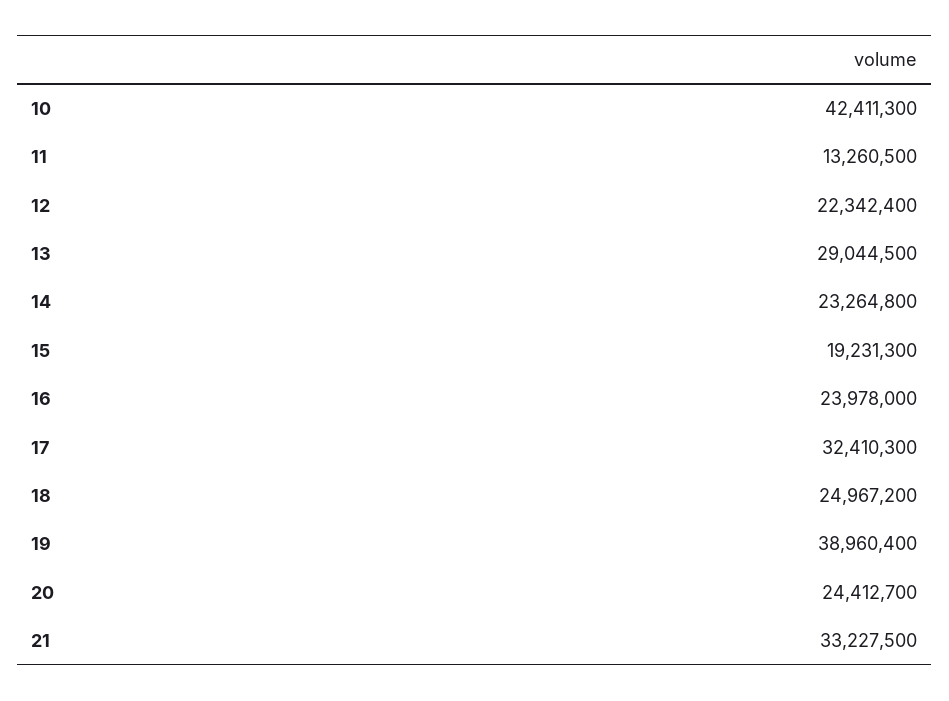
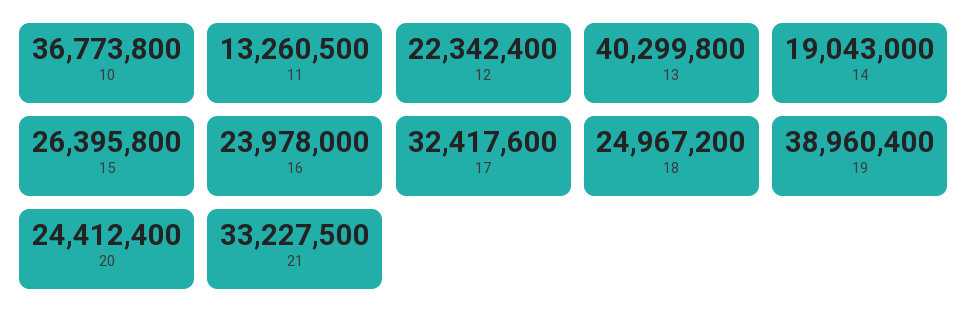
10: 42411300 -> 36773800
13: 29044500 -> 40299800
14: 23264800 -> 19043000
15: 19231300 -> 26395800
17: 32410300 -> 32417600
20: 24412700 -> 24412400

